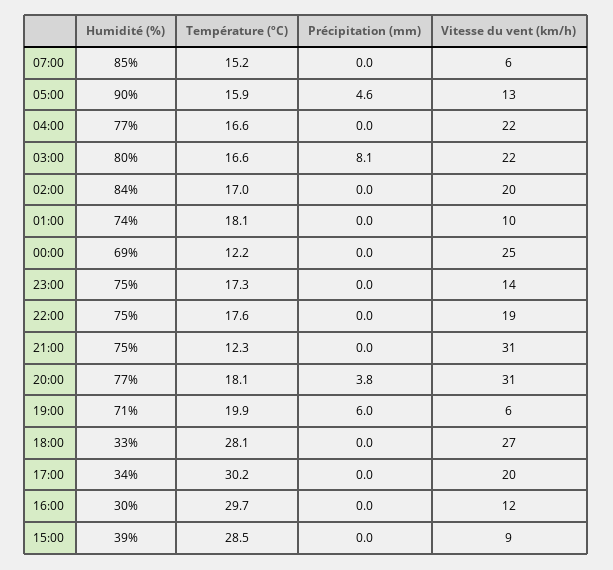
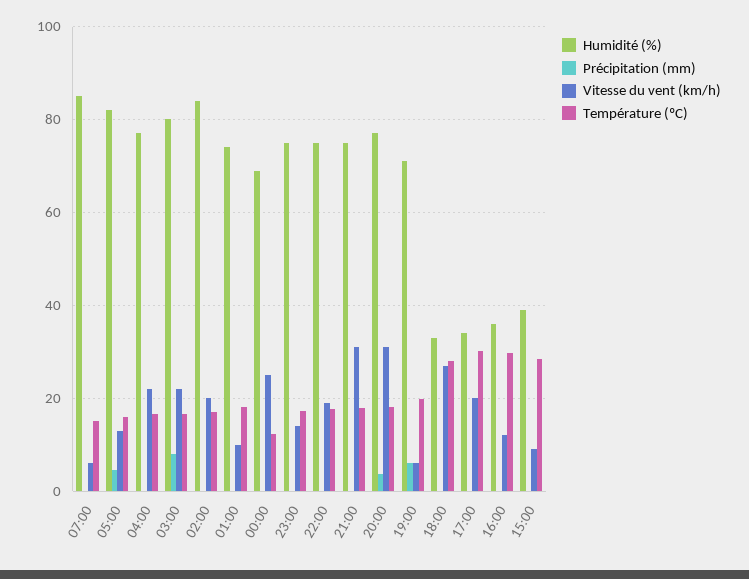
Humidité (%), 05:00: 90 -> 82
Température (ºC), 21:00: 12.3 -> 18
Humidité (%), 16:00: 30 -> 36

